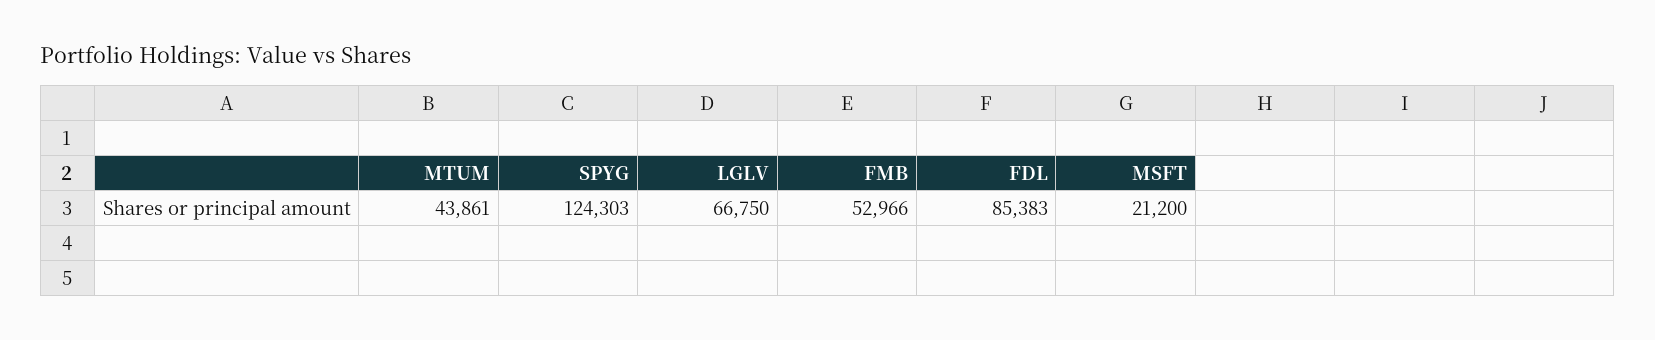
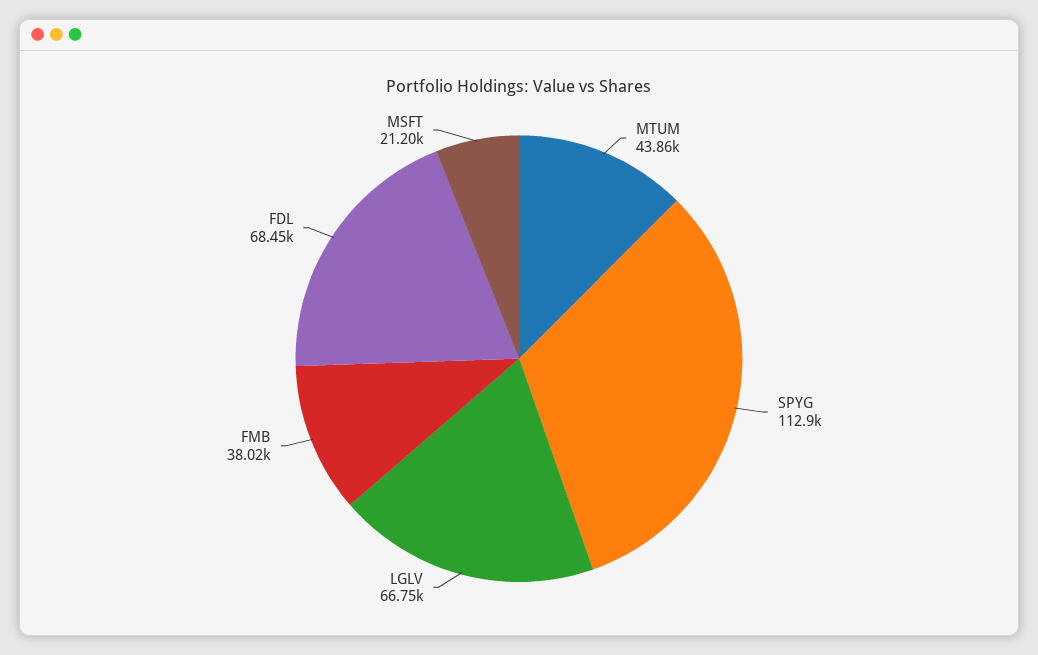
SPYG: 124303 -> 112900
FMB: 52966 -> 38020
FDL: 85383 -> 68450

